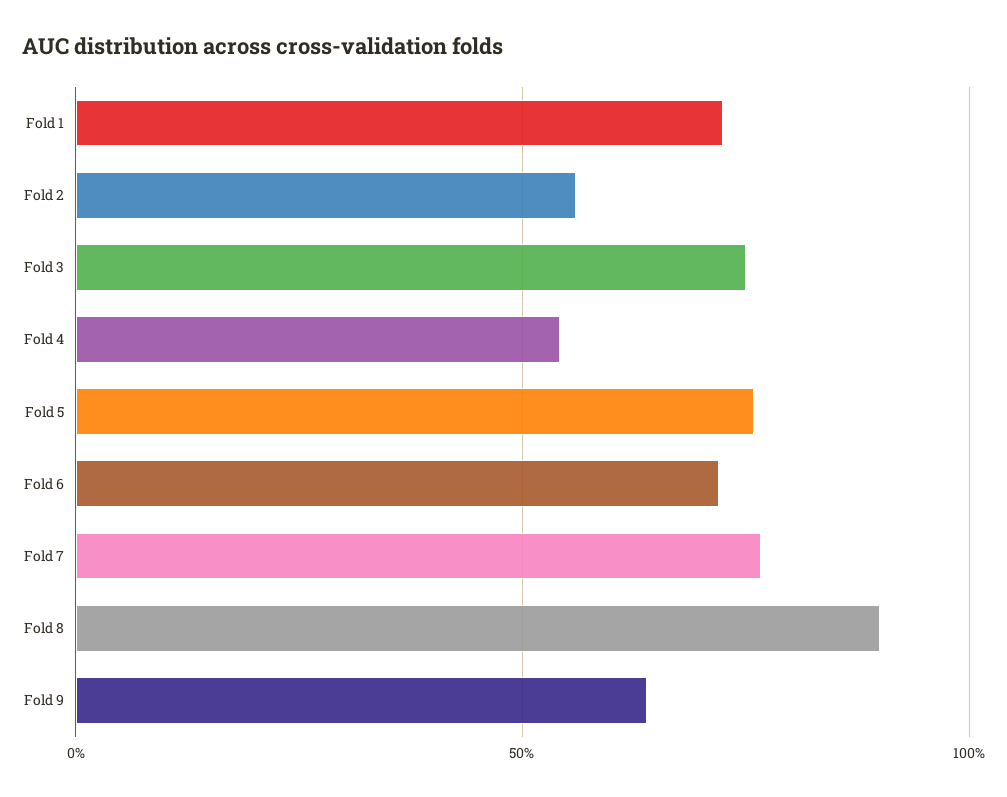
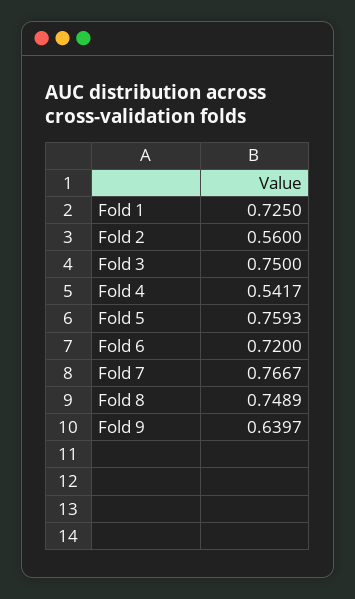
Fold 8: 0.9 -> 0.7489

